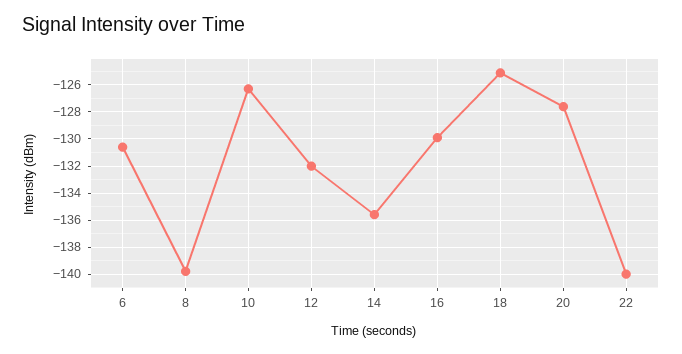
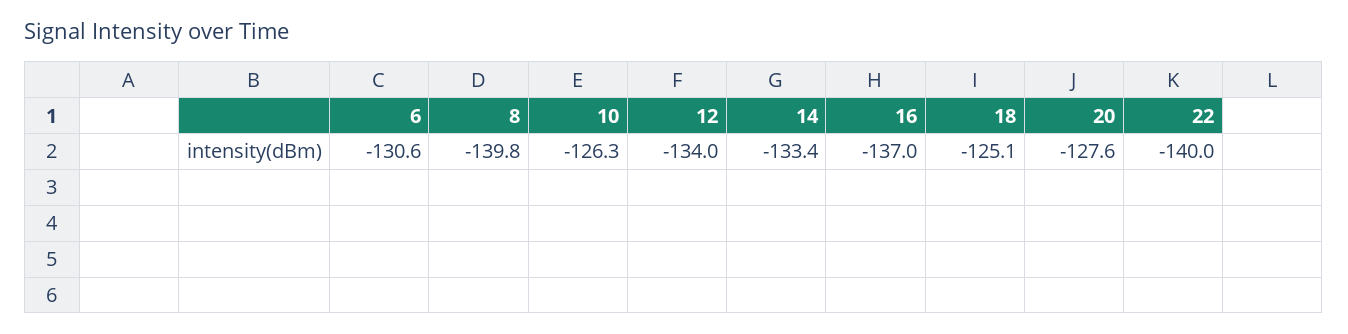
12: -132 -> -134
14: -135.5 -> -133.4
16: -130 -> -137

